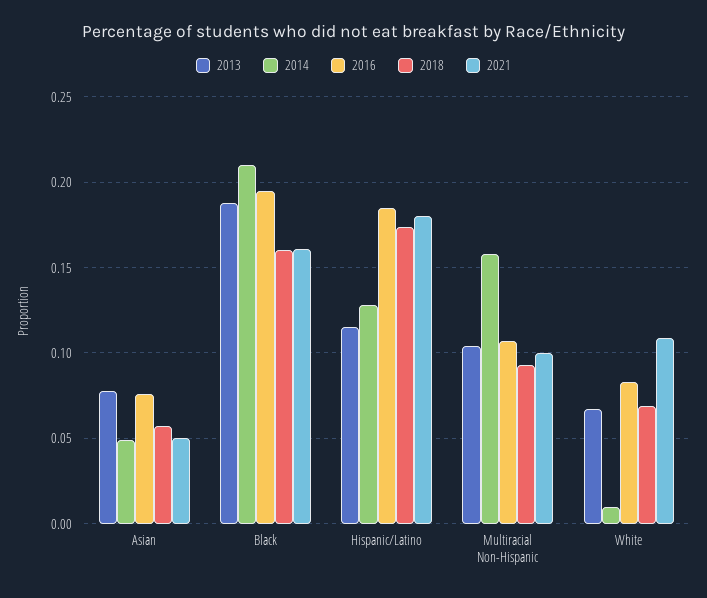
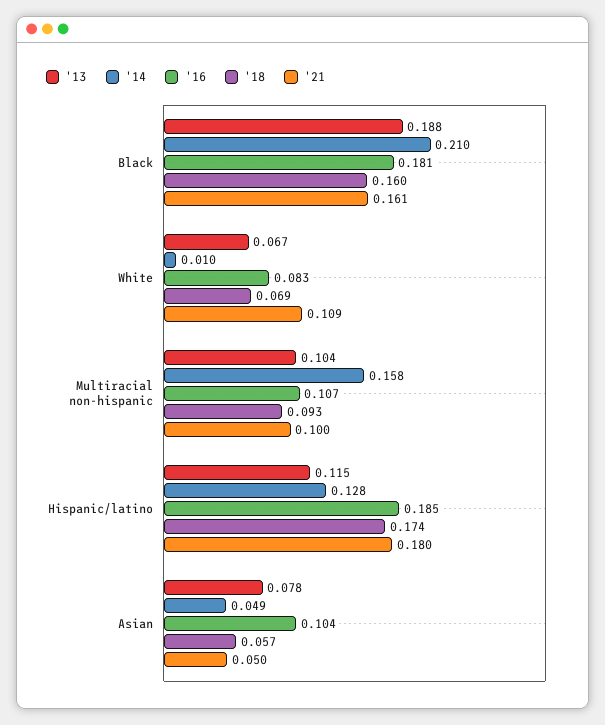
2016, Asian: 0.075 -> 0.104
2016, Black: 0.195 -> 0.181

